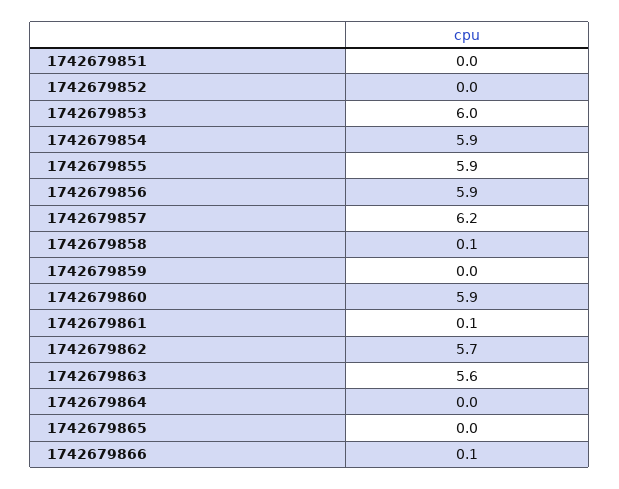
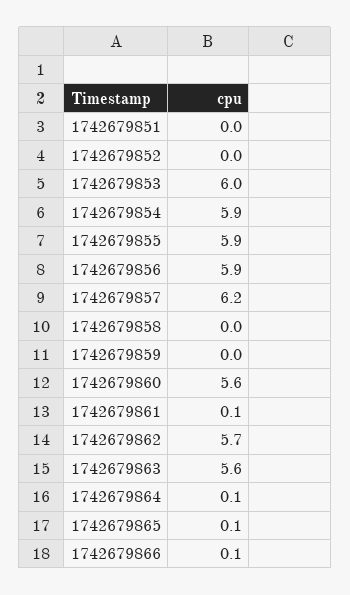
1742679858: 0.1 -> 0
1742679860: 5.9 -> 5.6
1742679864: 0 -> 0.1
1742679865: 0 -> 0.1

